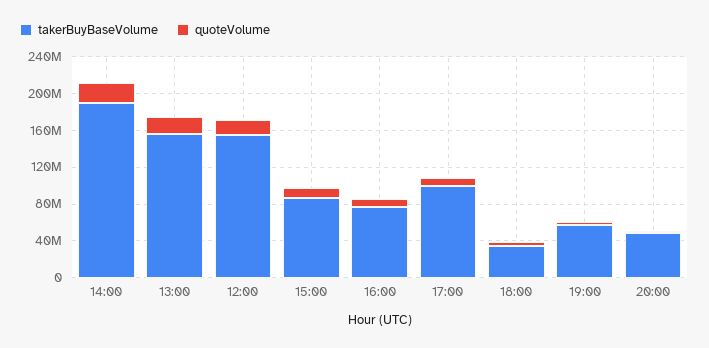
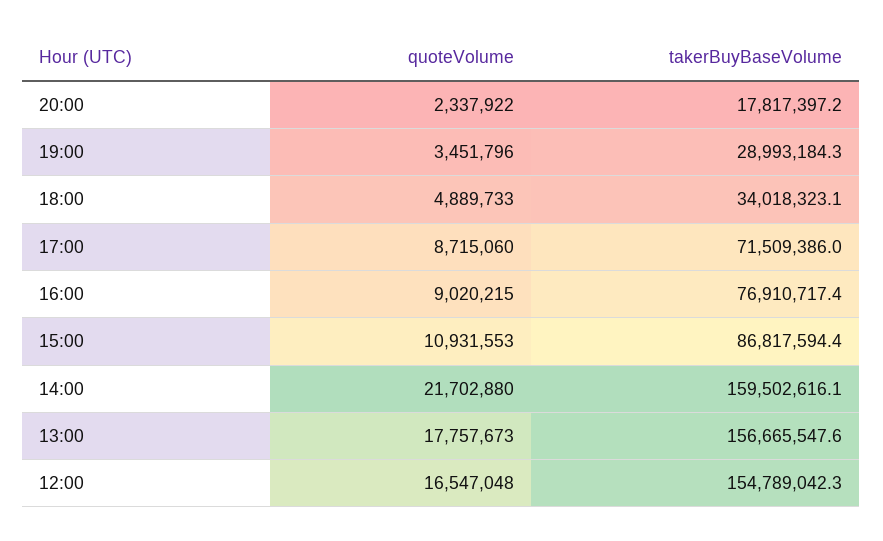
takerBuyBaseVolume, 14:00: 190000000 -> 159502616.1
takerBuyBaseVolume, 17:00: 100000000 -> 71509386
takerBuyBaseVolume, 19:00: 60000000 -> 28993184.3
takerBuyBaseVolume, 20:00: 50000000 -> 17817397.2

